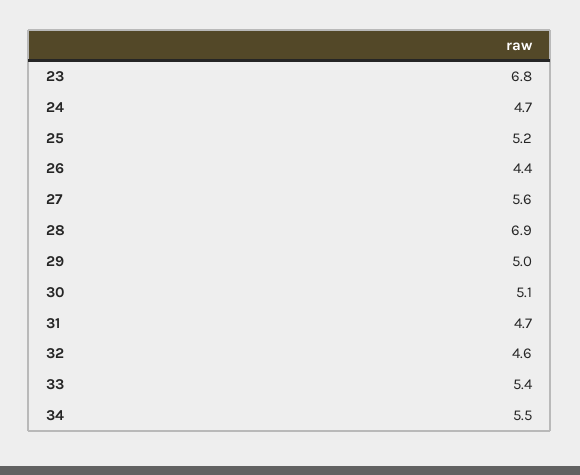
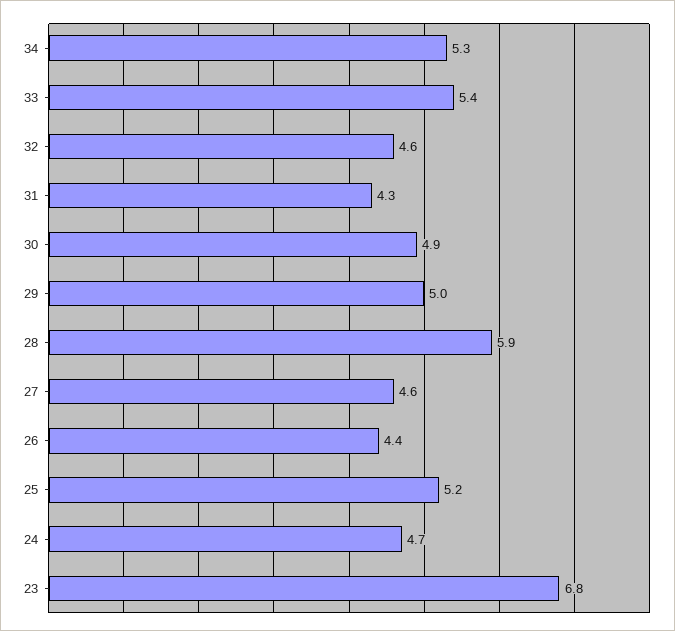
27: 5.6 -> 4.6
28: 6.9 -> 5.9
30: 5.1 -> 4.9
31: 4.7 -> 4.3
34: 5.5 -> 5.3

